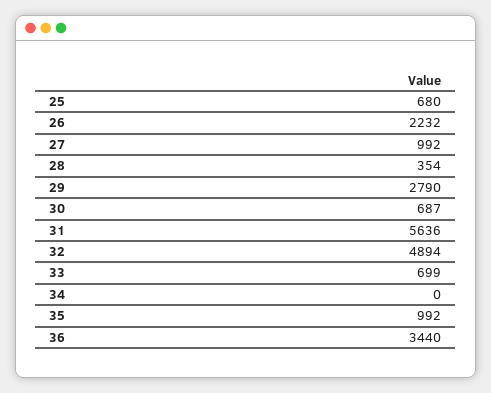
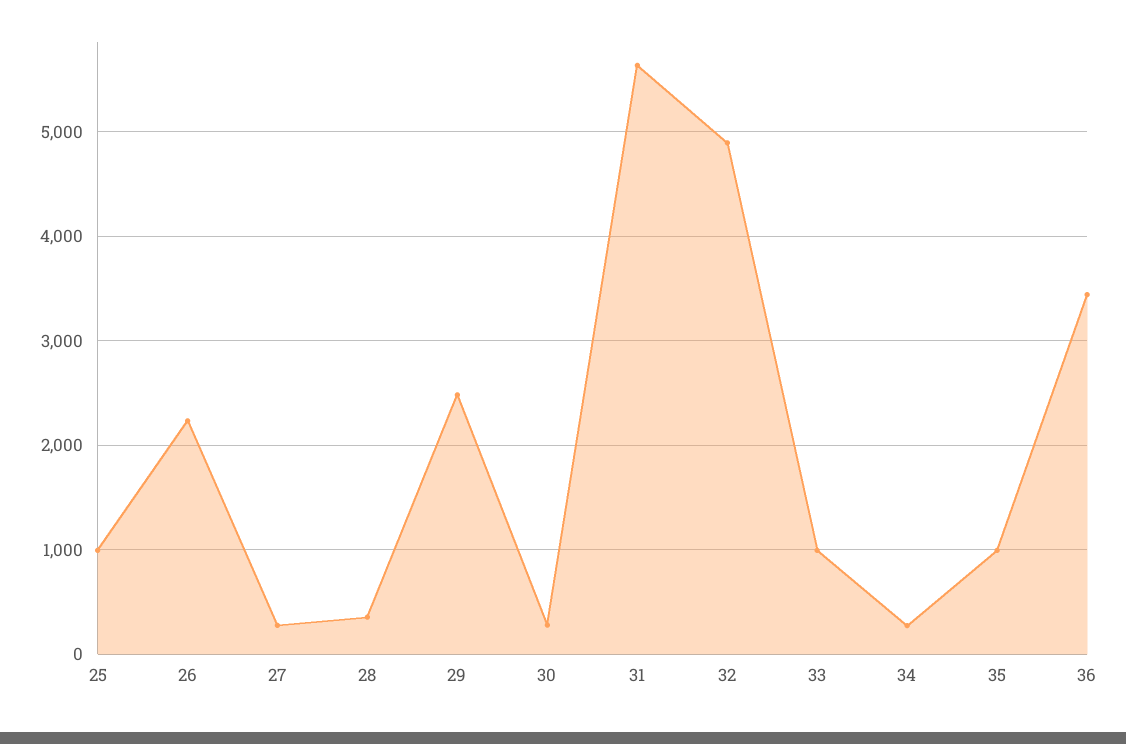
25: 680 -> 1000
27: 992 -> 300
29: 2790 -> 2500
30: 687 -> 300
33: 699 -> 1000
34: 0 -> 300

